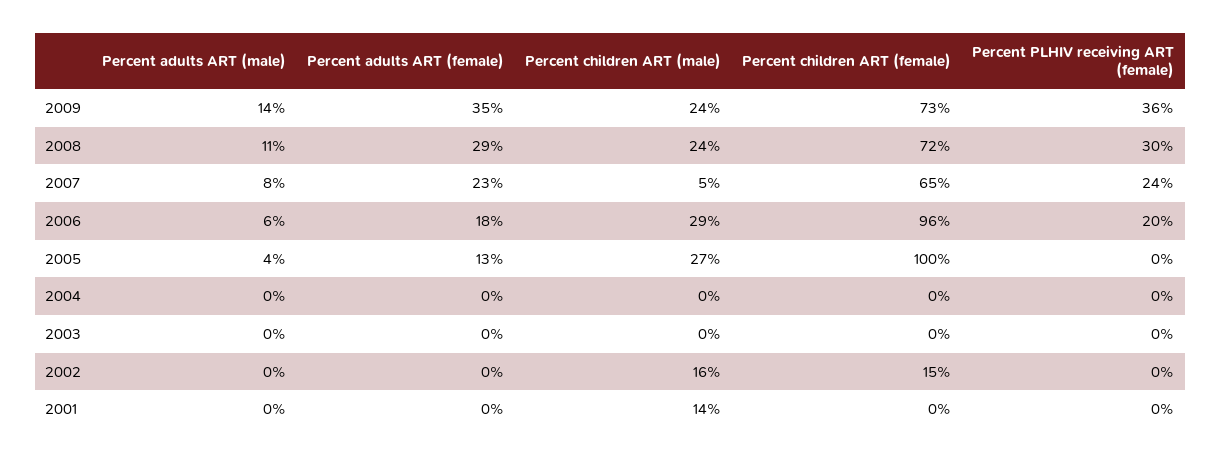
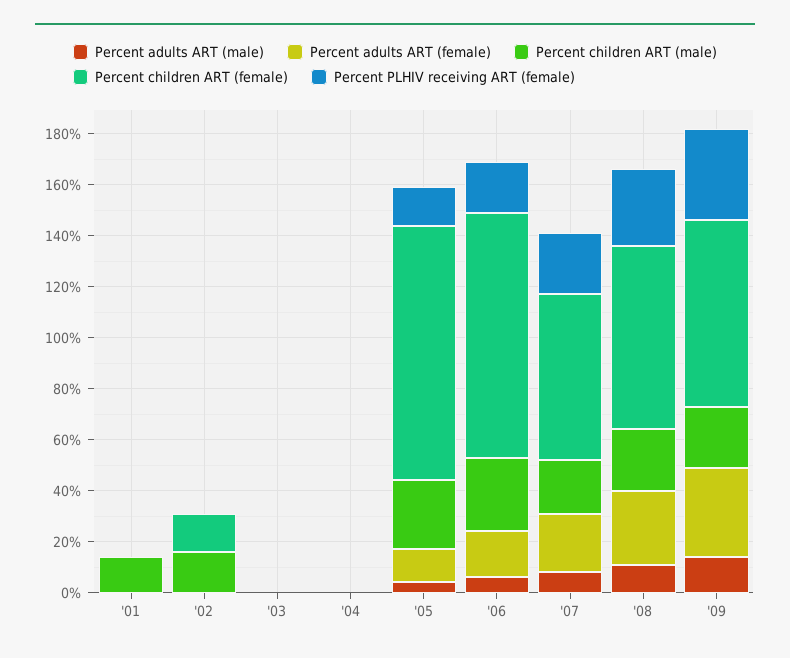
Percent children ART (male), 2007: 5 -> 20
Percent PLHIV receiving ART (female), 2005: 0 -> 15

